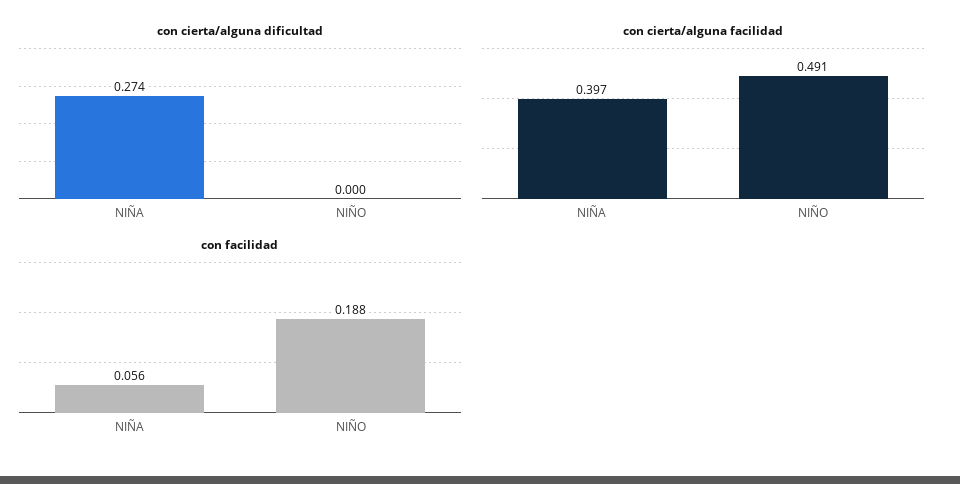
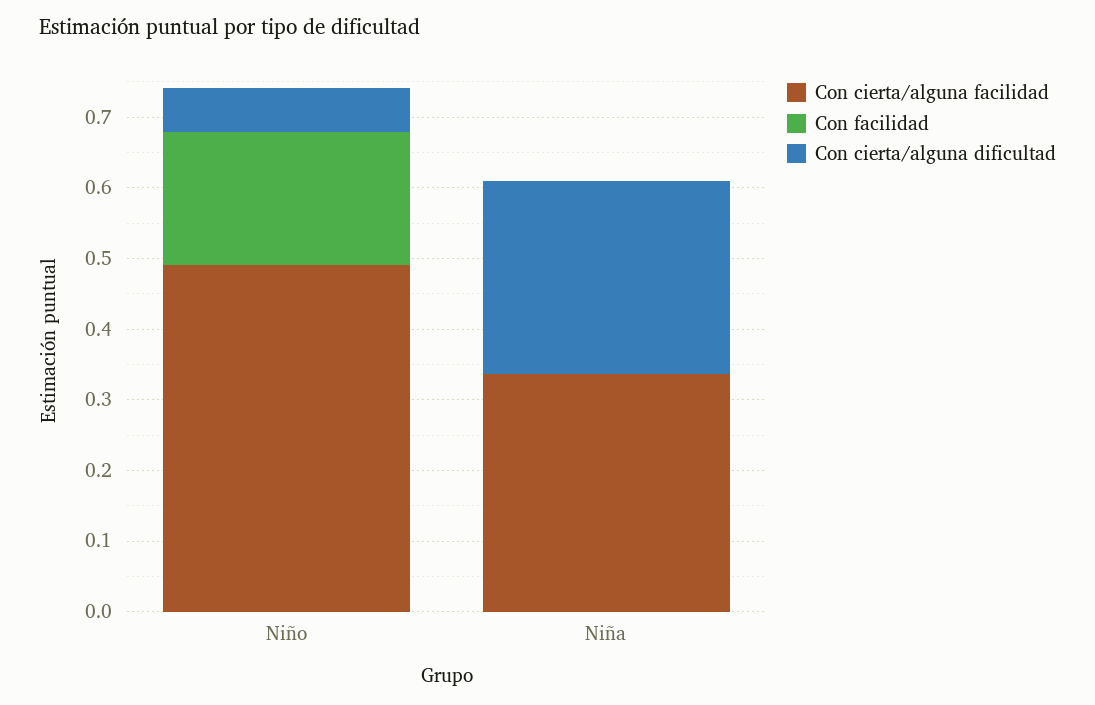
con cierta/alguna dificultad, NIÑO: 0 -> 0.06
con cierta/alguna facilidad, NIÑA: 0.397 -> 0.34
con facilidad, NIÑA: 0.056 -> 0

